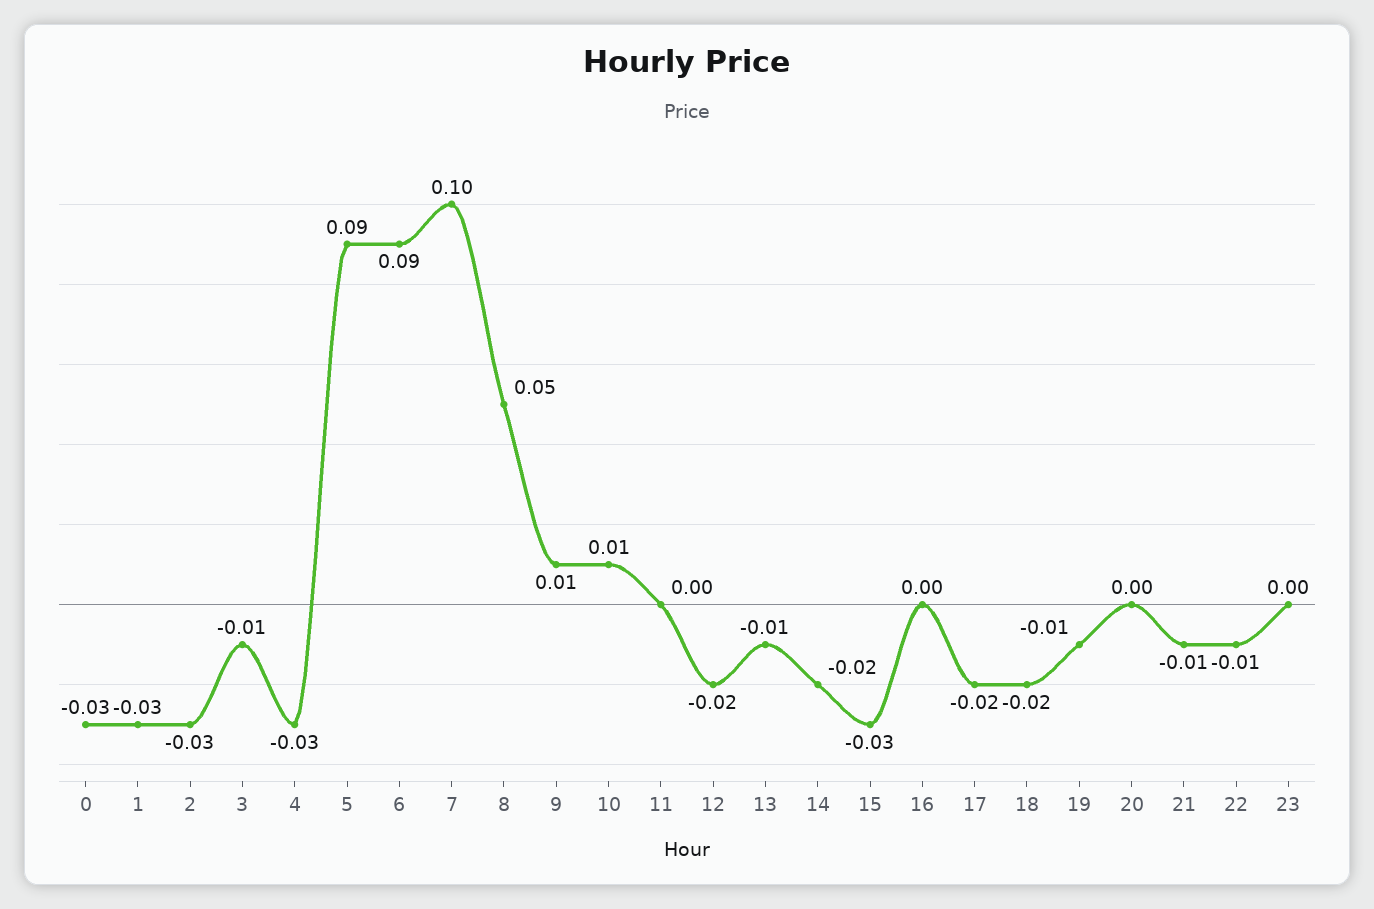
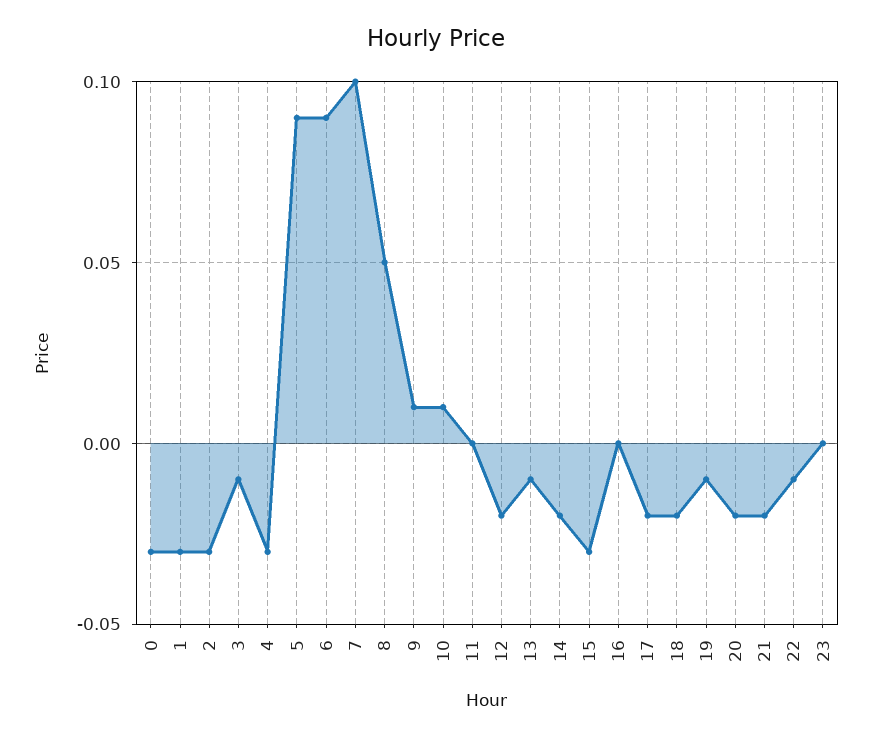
20: 0 -> -0.02
21: -0.01 -> -0.02

